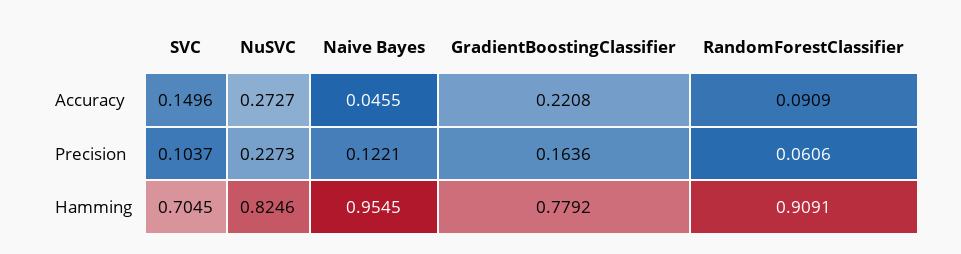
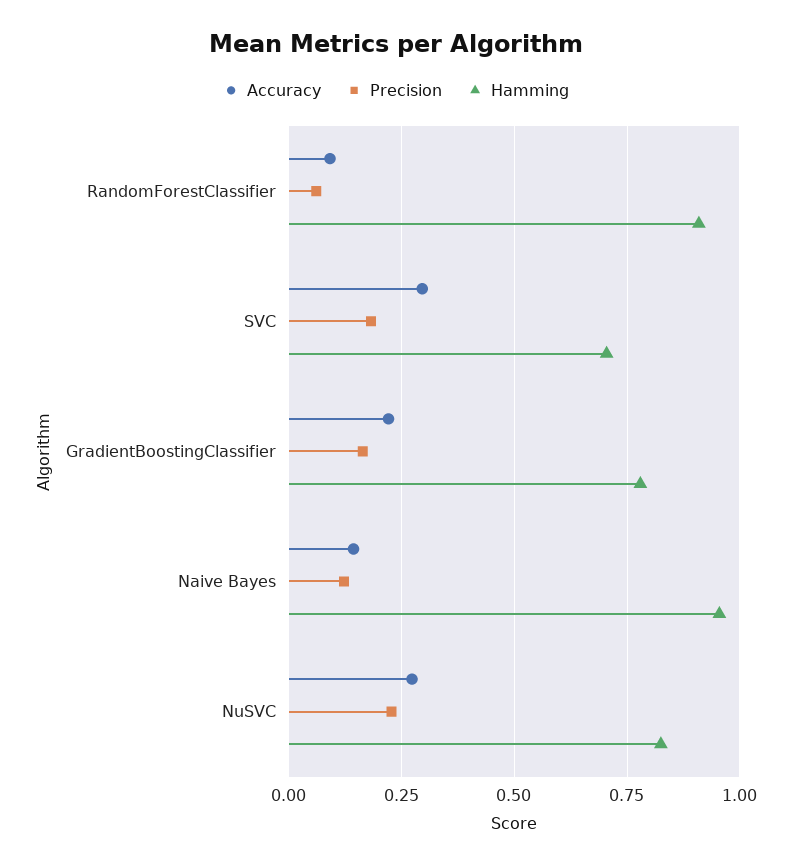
Accuracy, SVC: 0.1496 -> 0.3
Accuracy, Naive Bayes: 0.0455 -> 0.15
Precision, SVC: 0.1037 -> 0.175

